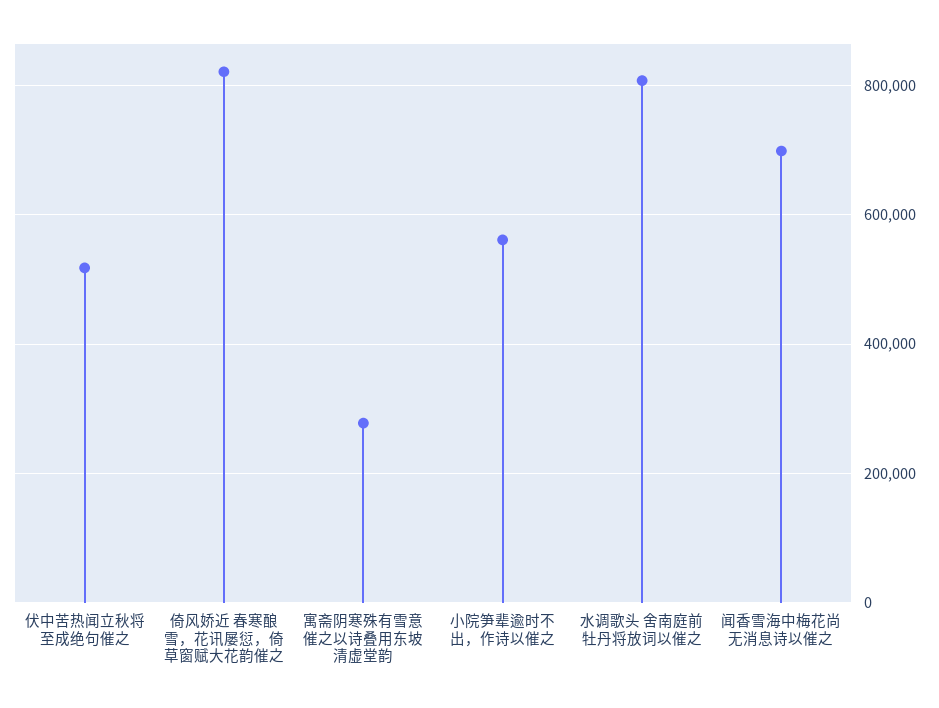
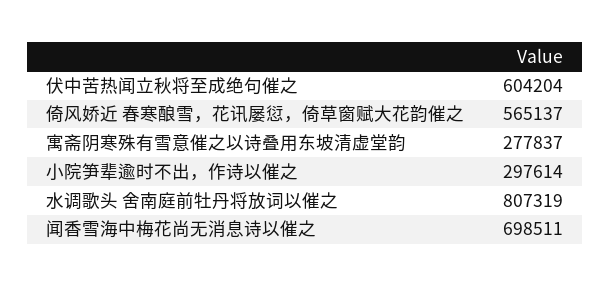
伏中苦热闻立秋将至成绝句催之: 520000 -> 604204
倚风娇近 春寒酿雪，花讯屡愆，倚草窗赋大花韵催之: 820000 -> 565137
小院笋辈逾时不出，作诗以催之: 560000 -> 297614

